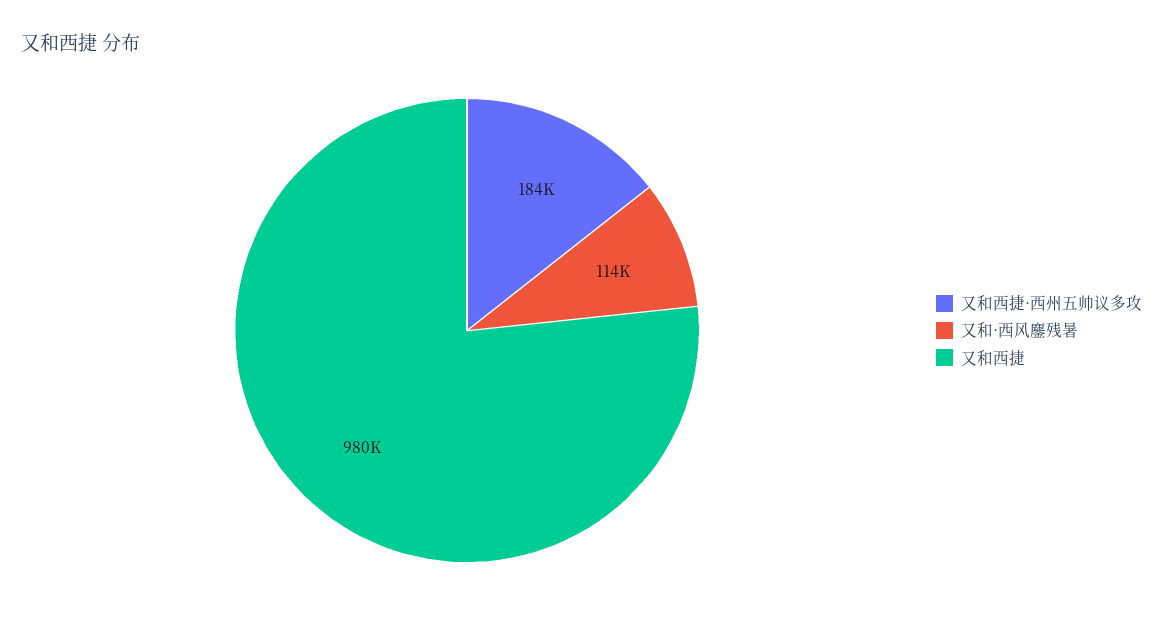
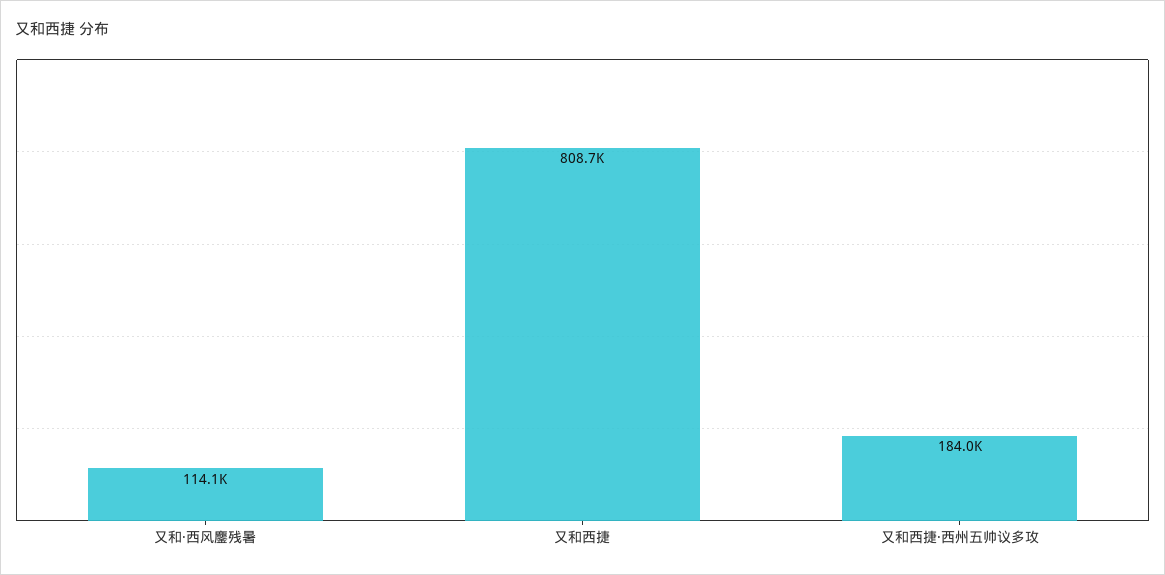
又和西捷: 980000 -> 808700

